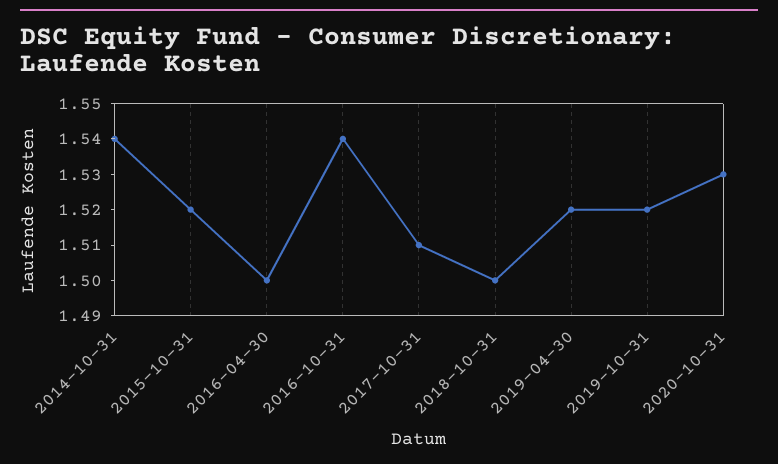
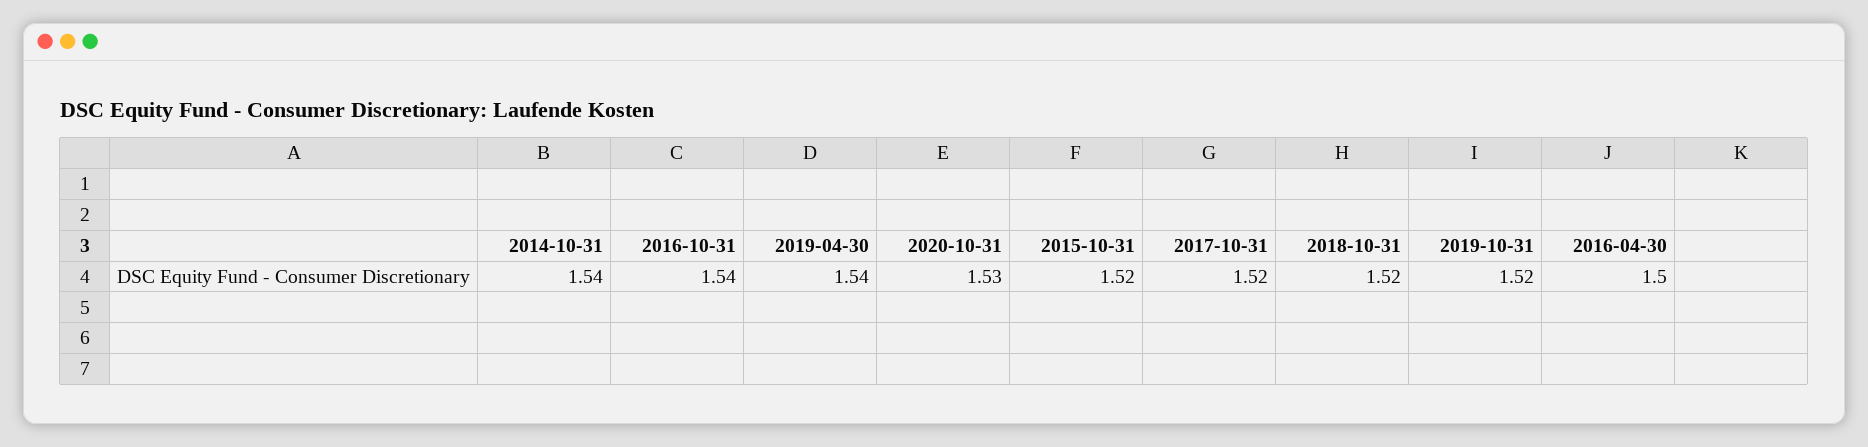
2017-10-31: 1.51 -> 1.52
2018-10-31: 1.5 -> 1.52
2019-04-30: 1.52 -> 1.54

